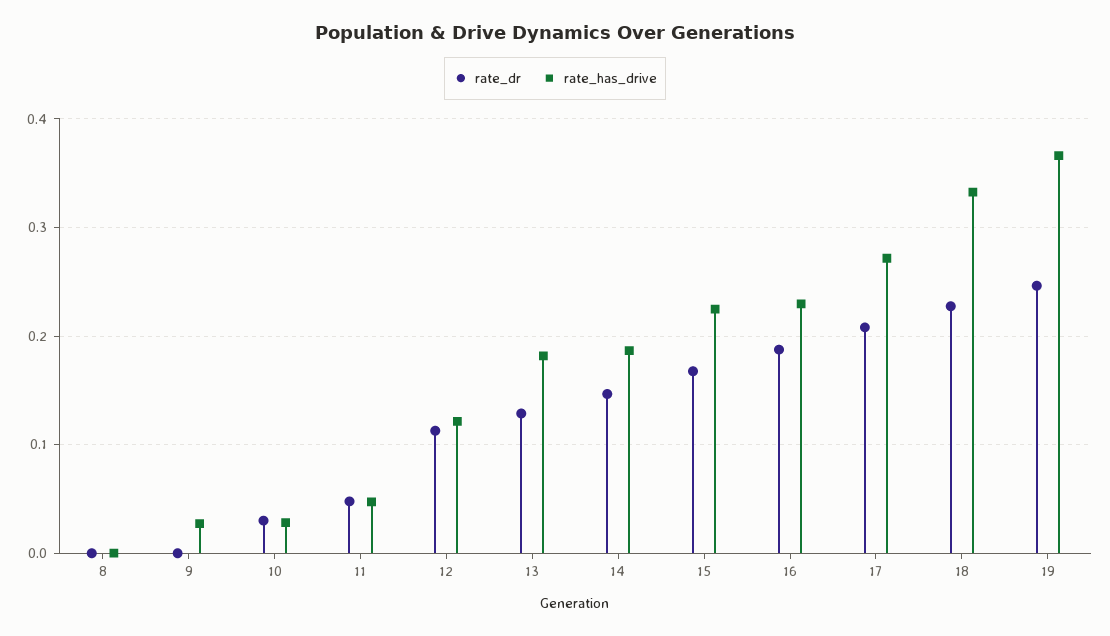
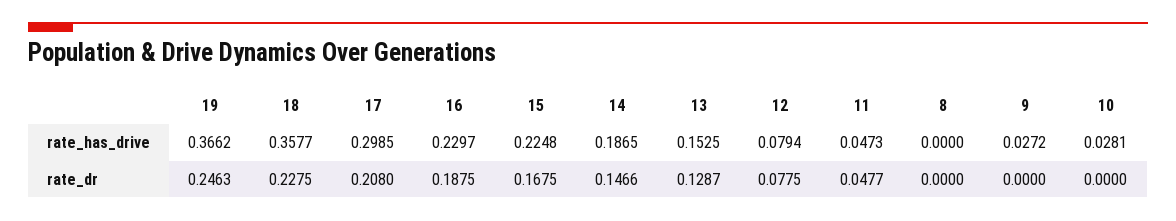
rate_dr, 10: 0.03 -> 0
rate_dr, 12: 0.11 -> 0.0775
rate_has_drive, 12: 0.12 -> 0.0794
rate_has_drive, 13: 0.18 -> 0.1525
rate_has_drive, 17: 0.27 -> 0.2985
rate_has_drive, 18: 0.33 -> 0.3577

